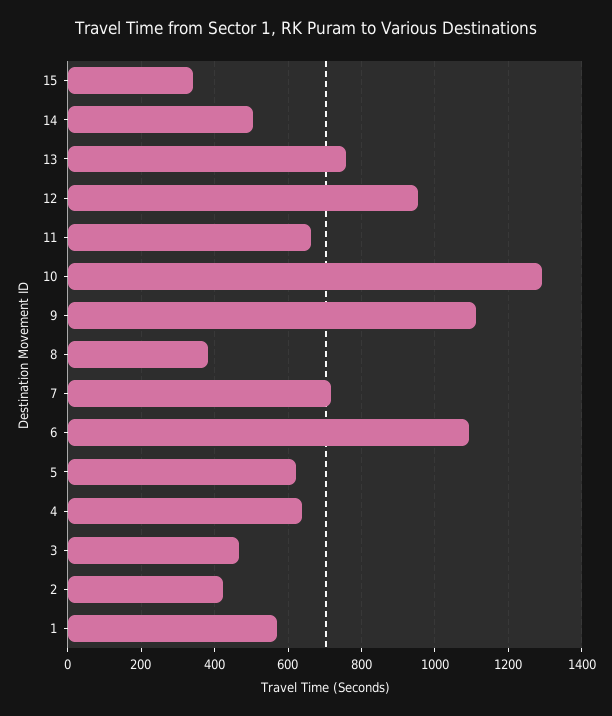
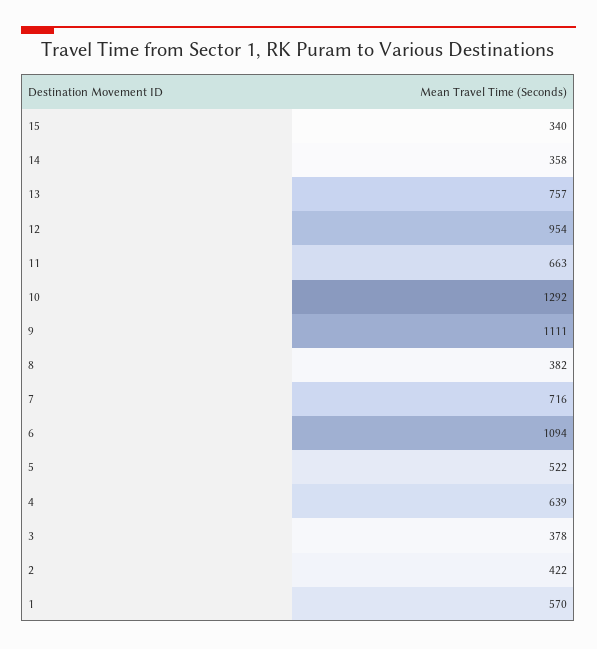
14: 500 -> 358
5: 620 -> 522
3: 460 -> 378

